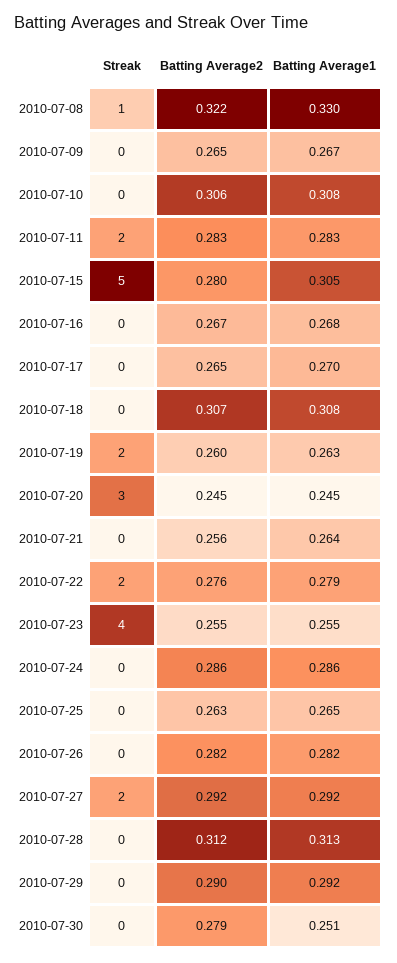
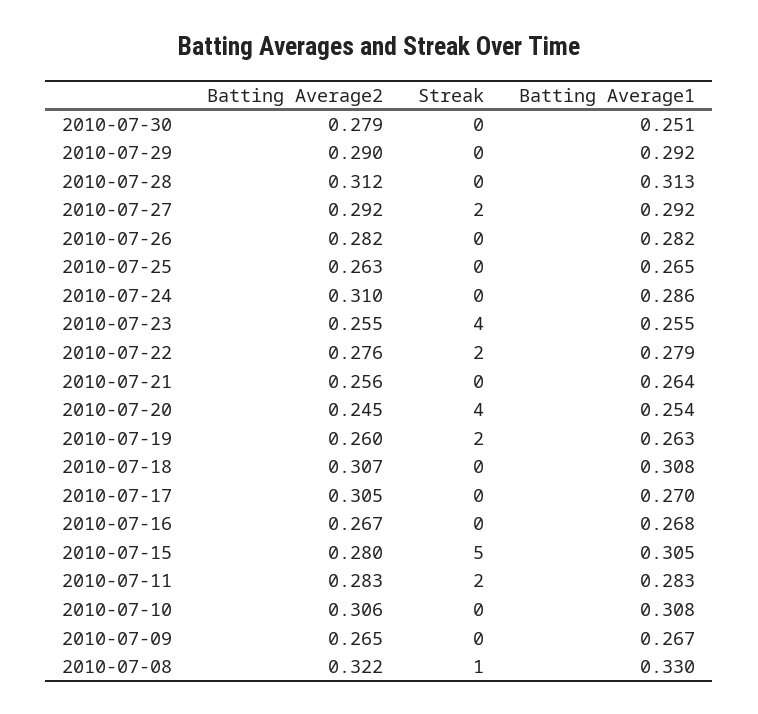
Batting Average2, 2010-07-17: 0.265 -> 0.305
Streak, 2010-07-20: 3 -> 4
Batting Average1, 2010-07-20: 0.245 -> 0.254
Batting Average2, 2010-07-24: 0.286 -> 0.31

